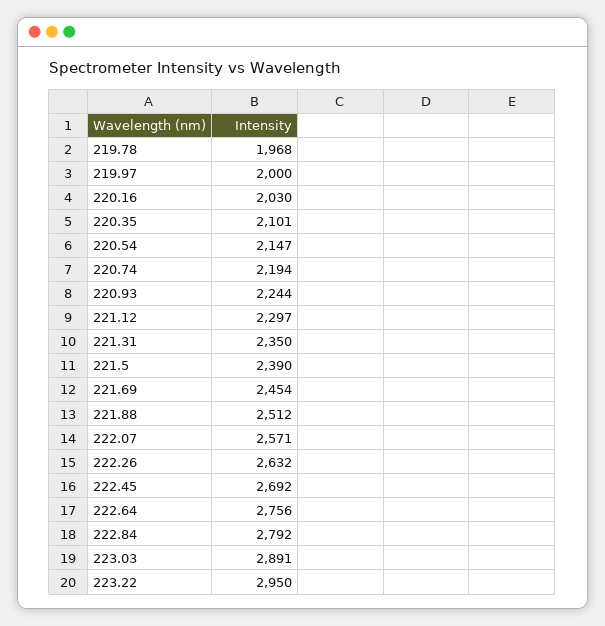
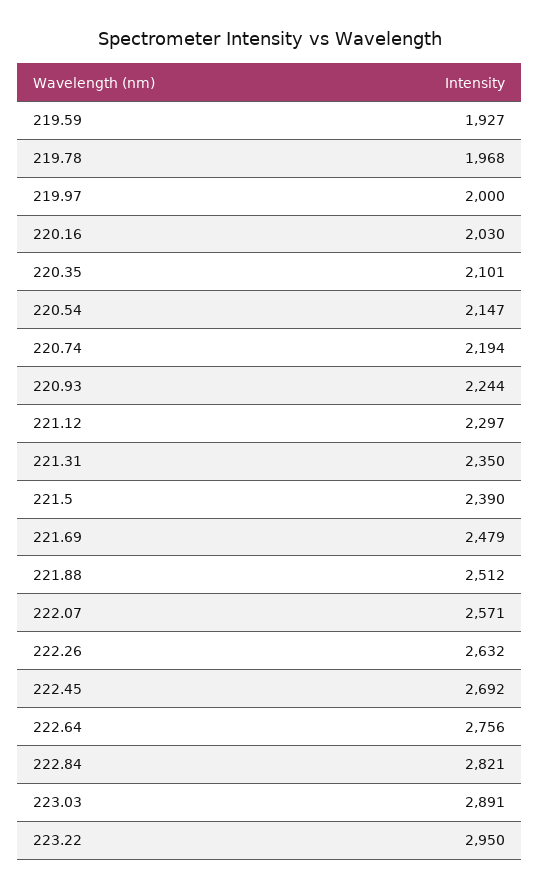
221.69: 2454 -> 2479
222.84: 2792 -> 2821
219.59: none -> 1927

